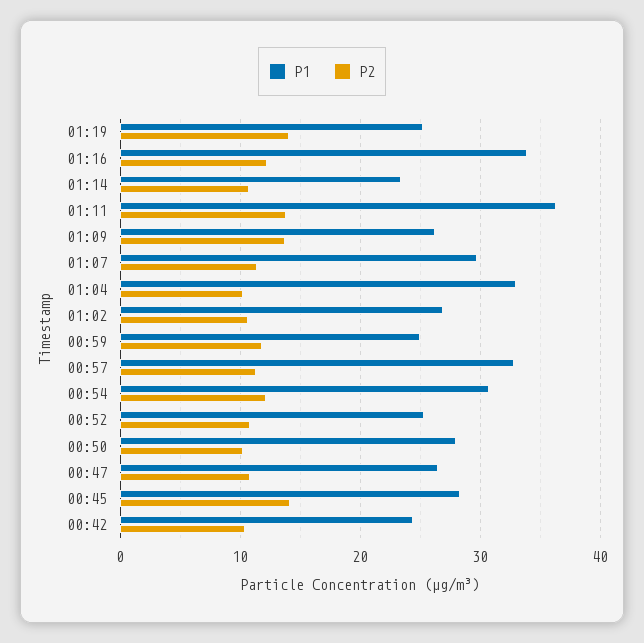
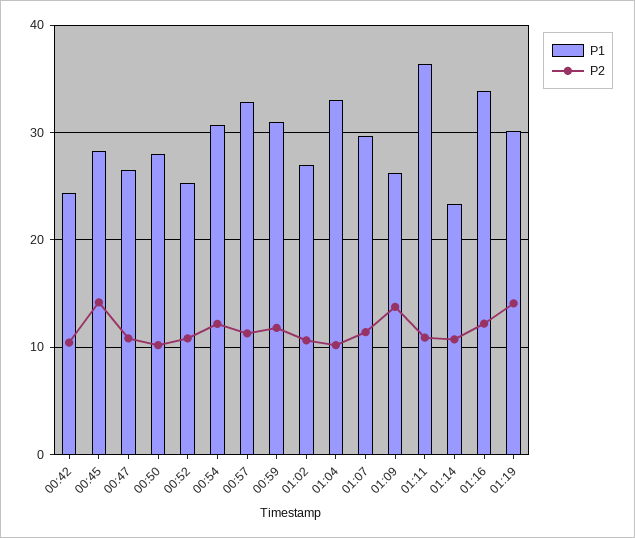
P1, 01:19: 25 -> 30
P2, 01:11: 14 -> 11
P1, 00:59: 25 -> 31

